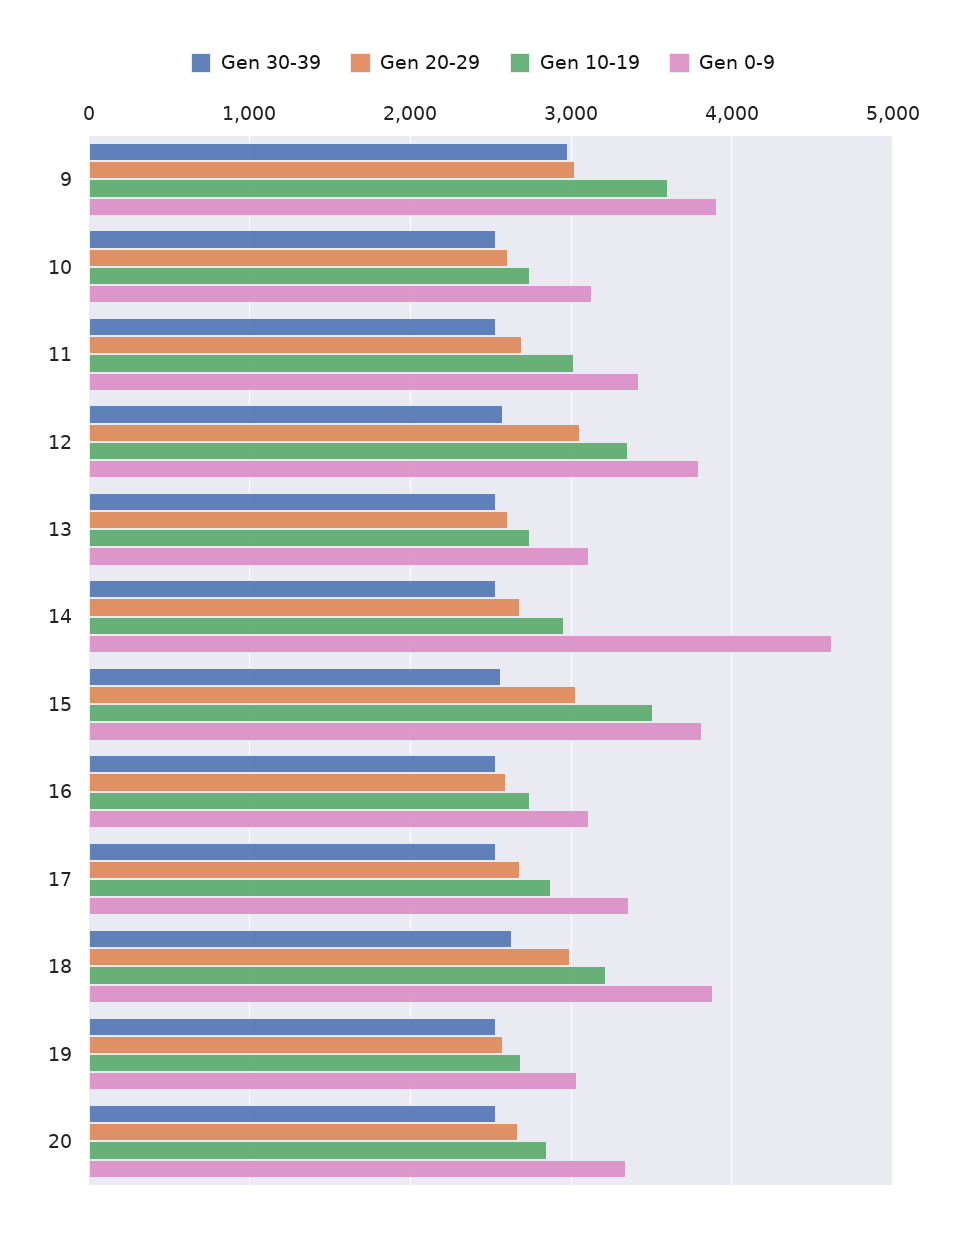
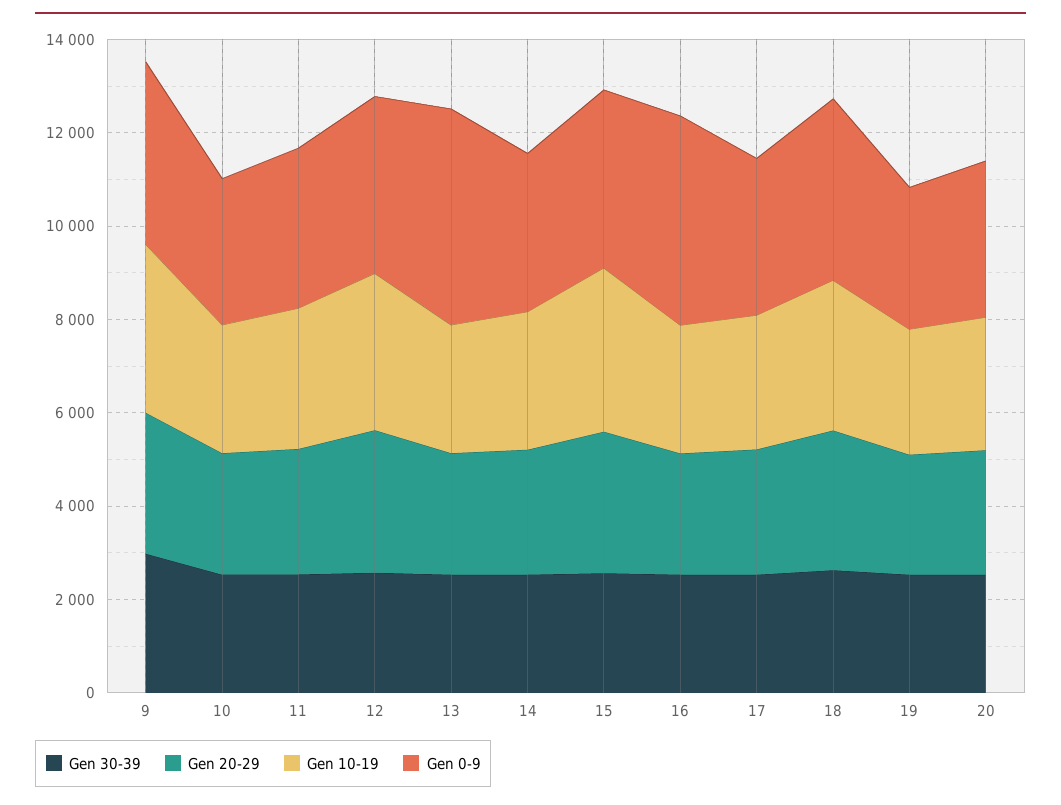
Gen 0-9, 13: 3100 -> 4500
Gen 0-9, 14: 4600 -> 3500
Gen 0-9, 16: 3100 -> 4500

